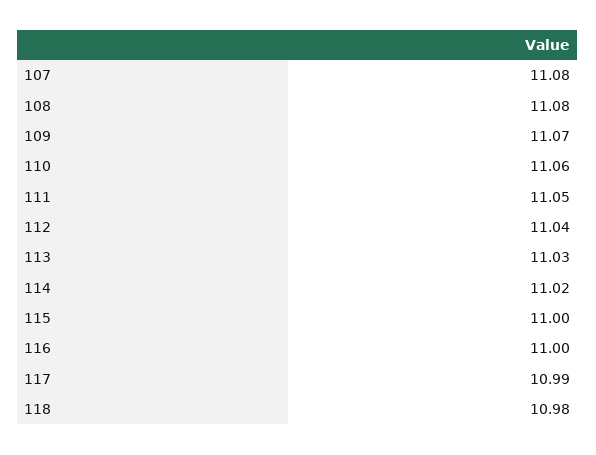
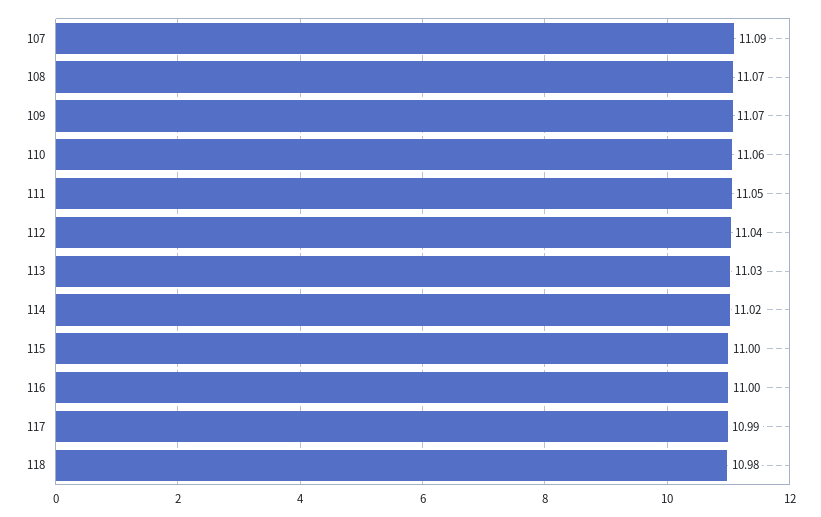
107: 11.08 -> 11.09
108: 11.08 -> 11.07

